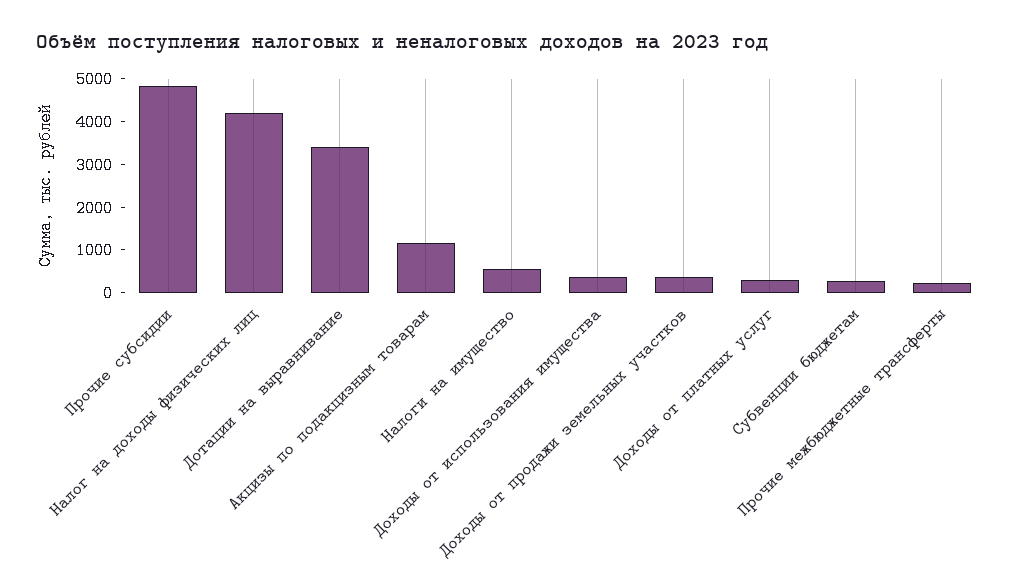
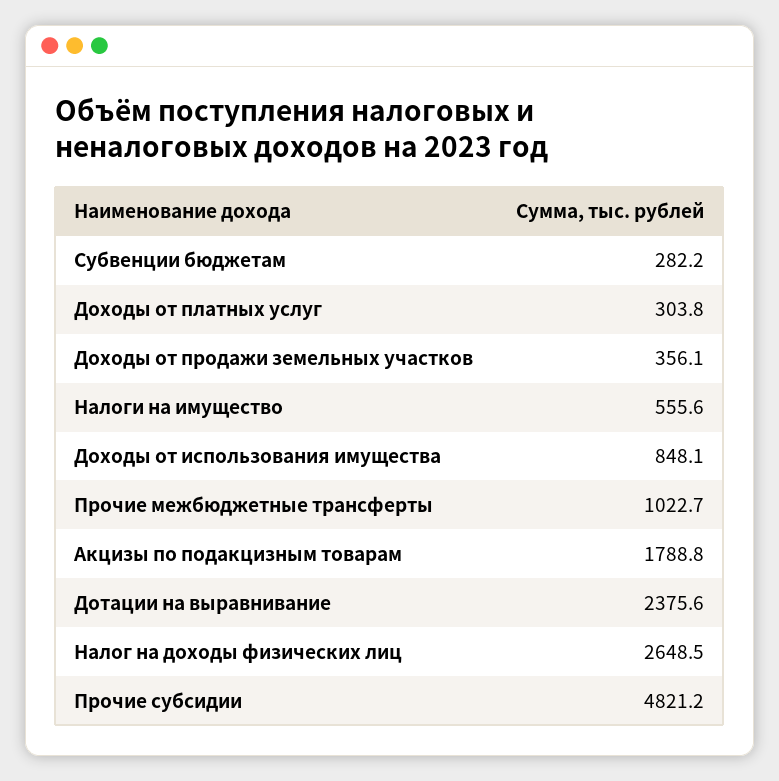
Налог на доходы физических лиц: 4200 -> 2648.5
Дотации на выравнивание: 3400 -> 2375.6
Акцизы по подакцизным товарам: 1200 -> 1788.8
Доходы от использования имущества: 400 -> 848.1
Прочие межбюджетные трансферты: 200 -> 1022.7

